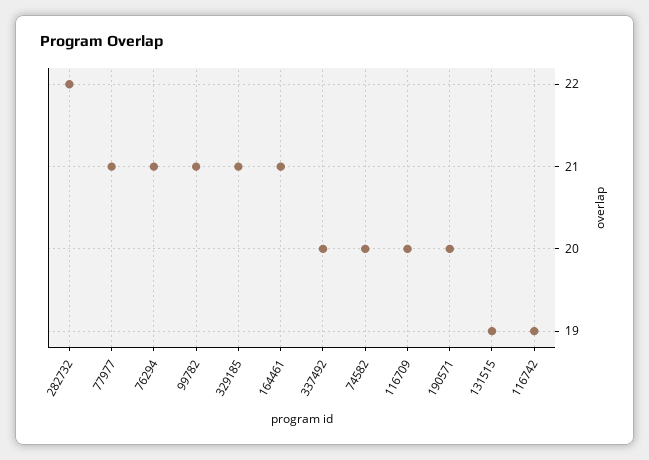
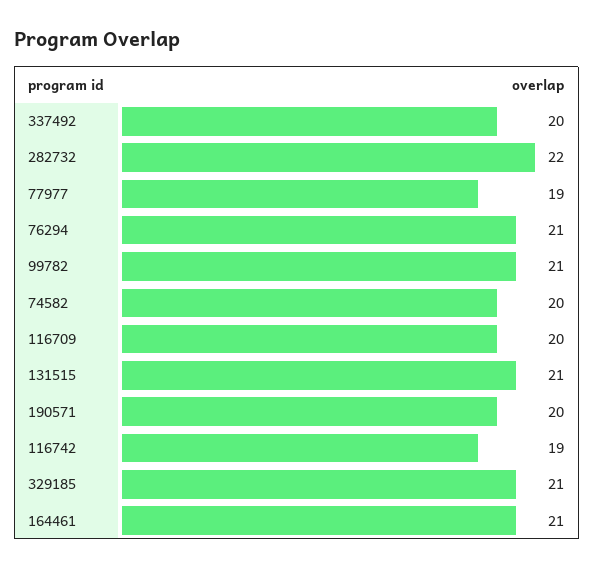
77977: 21 -> 19
131515: 19 -> 21

